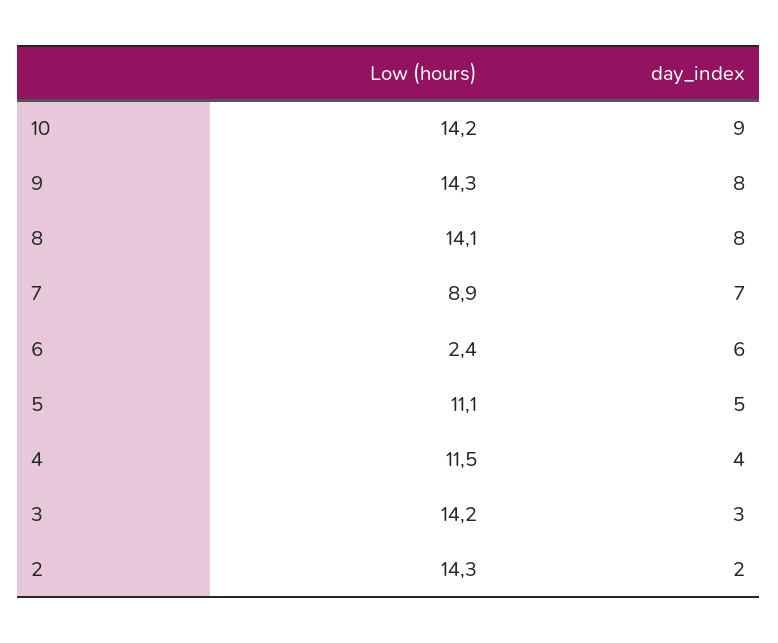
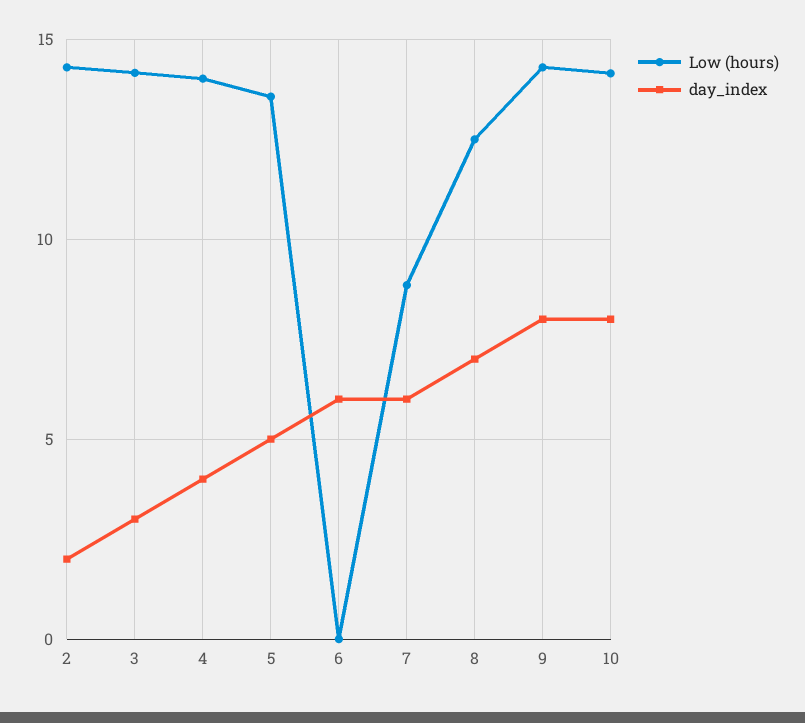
day_index, 10: 9 -> 8
Low (hours), 8: 14.1 -> 12.5
day_index, 8: 8 -> 7
day_index, 7: 7 -> 6
Low (hours), 6: 2.4 -> 0
Low (hours), 5: 11.1 -> 13.5
Low (hours), 4: 11.5 -> 14

